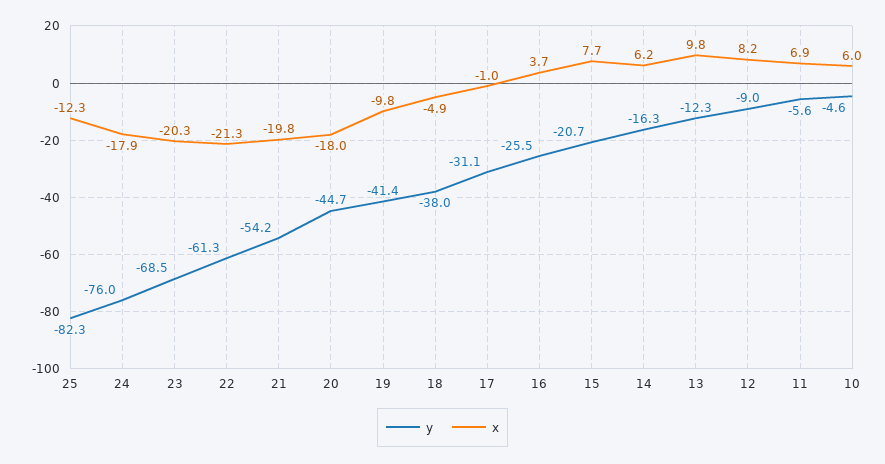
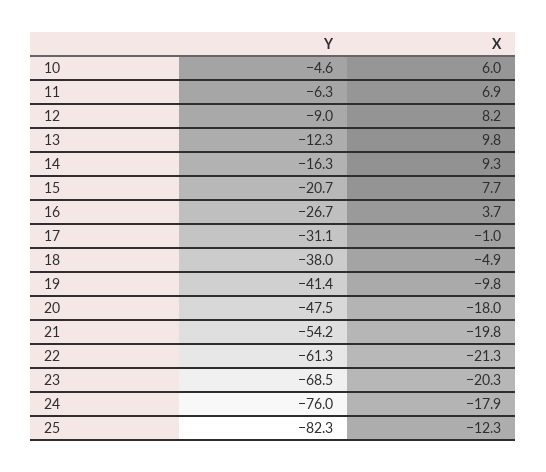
y, 20: -44.7 -> -47.5
y, 16: -25.5 -> -26.7
x, 14: 6.2 -> 9.3
y, 11: -5.6 -> -6.3

